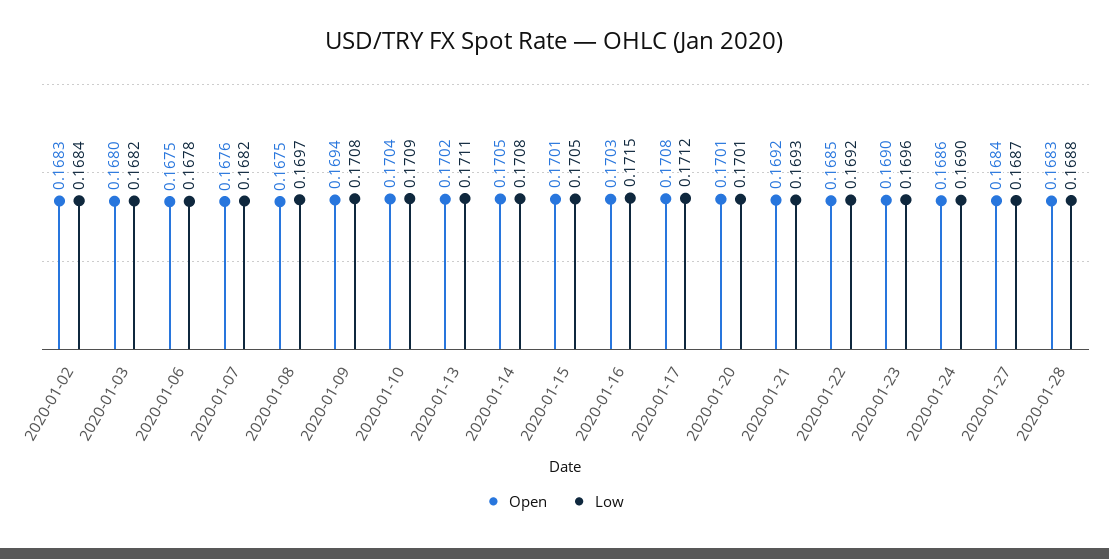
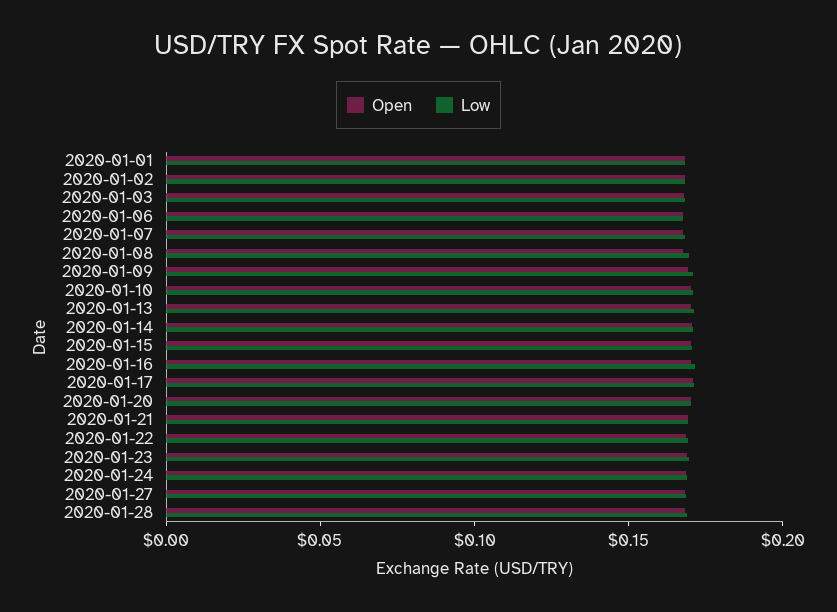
Open, 2020-01-01: none -> 0.17
Low, 2020-01-01: none -> 0.17

